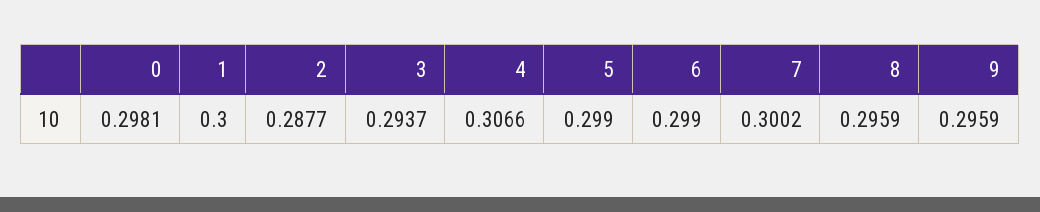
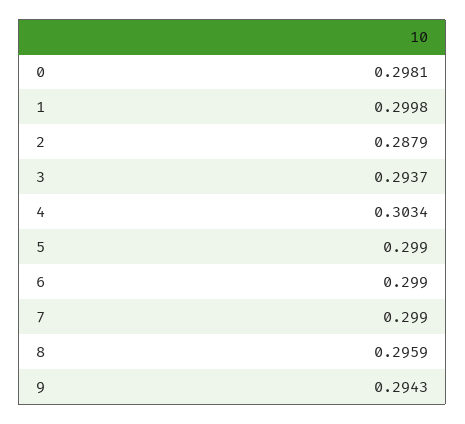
1: 0.3 -> 0.2998
2: 0.2877 -> 0.2879
4: 0.3066 -> 0.3034
7: 0.3002 -> 0.299
9: 0.2959 -> 0.2943

